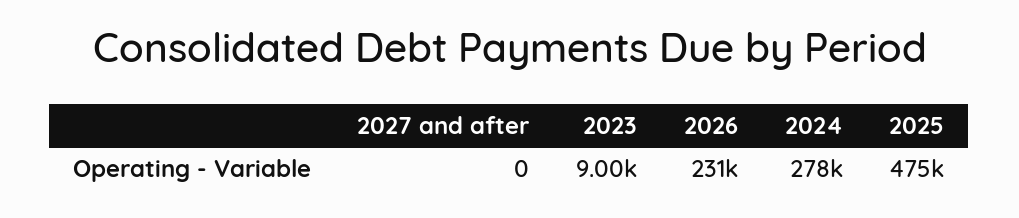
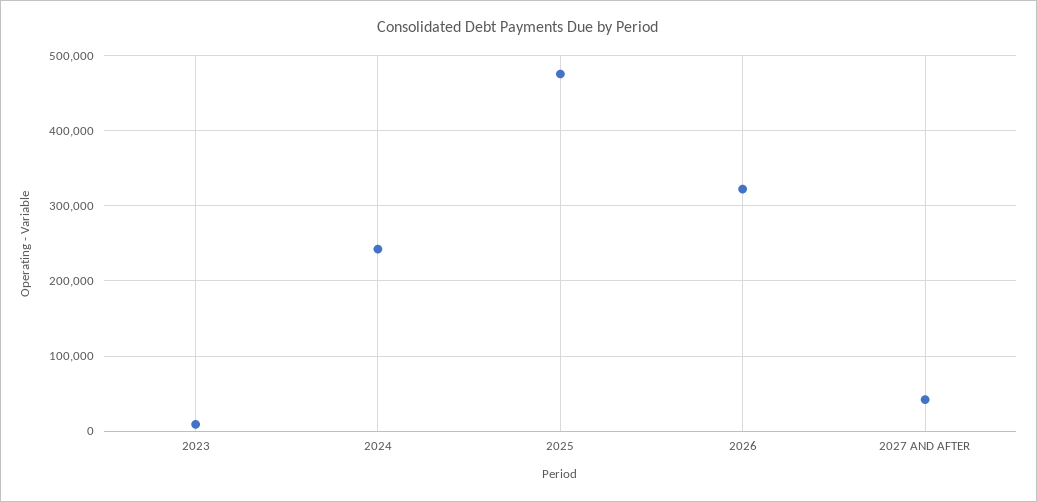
2027 and after: 0 -> 40000
2026: 231000 -> 320000
2024: 278000 -> 240000

